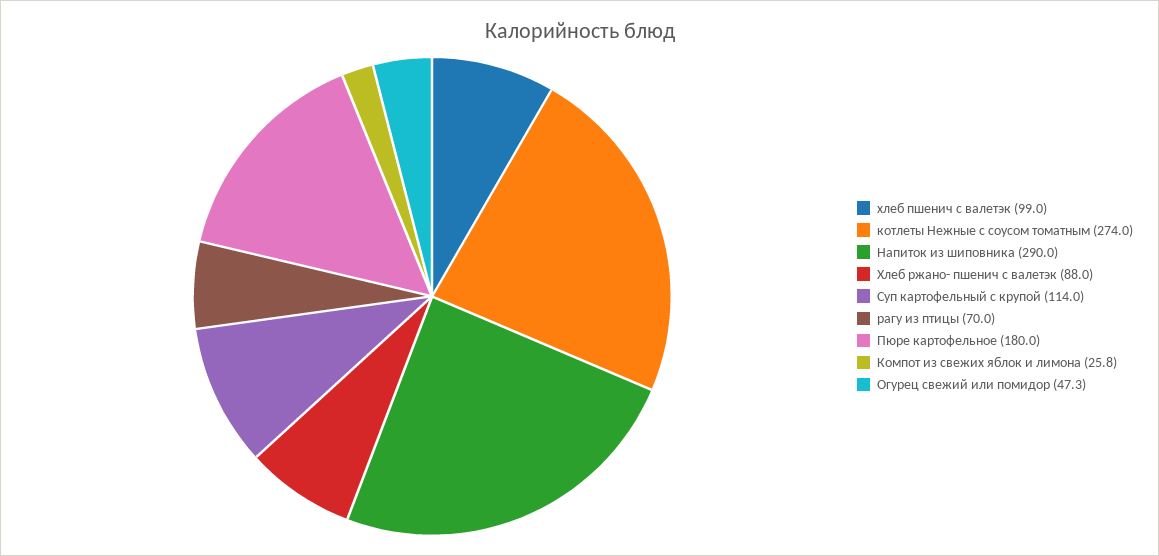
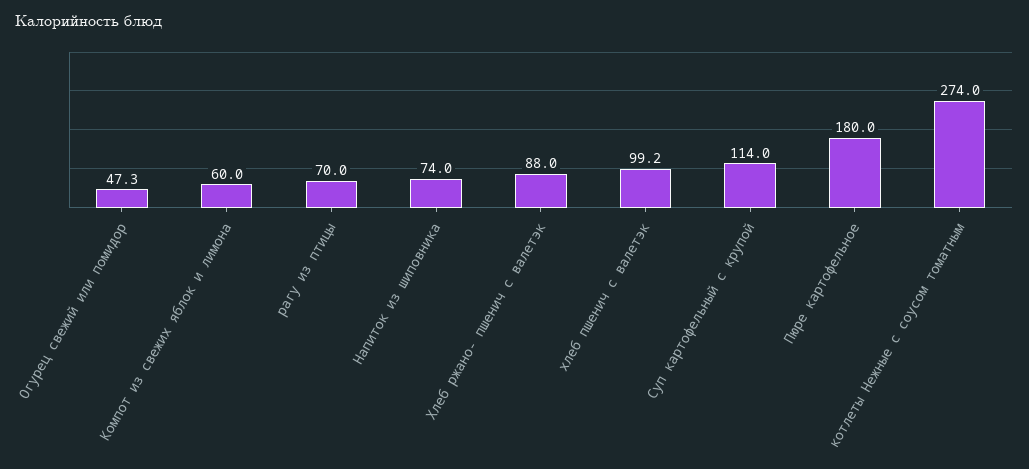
хлеб пшенич с валетэк: 99 -> 99.2
Напиток из шиповника: 290 -> 74
Компот из свежих яблок и лимона: 25.8 -> 60

